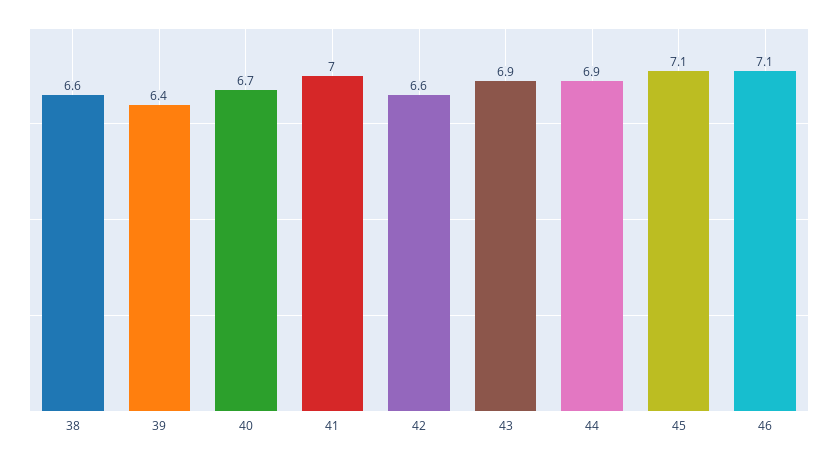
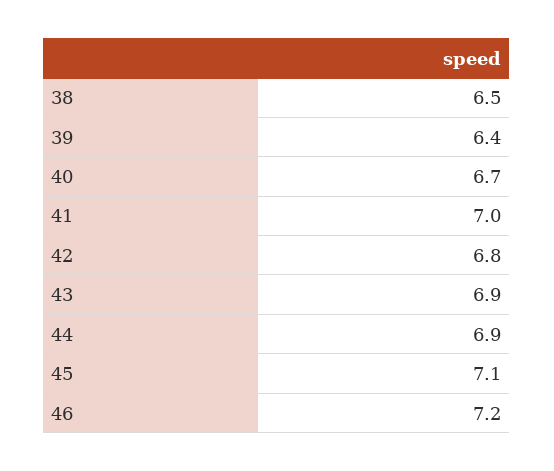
38: 6.6 -> 6.5
42: 6.6 -> 6.8
46: 7.1 -> 7.2

